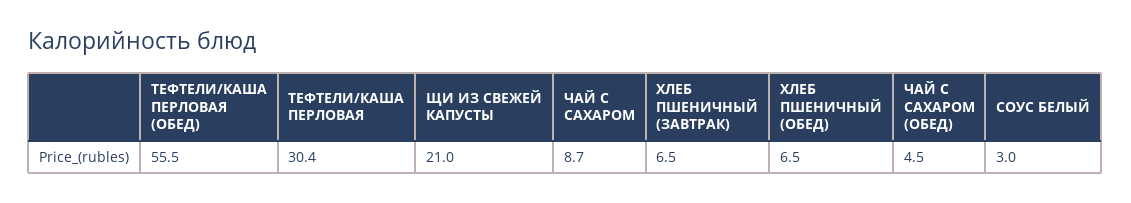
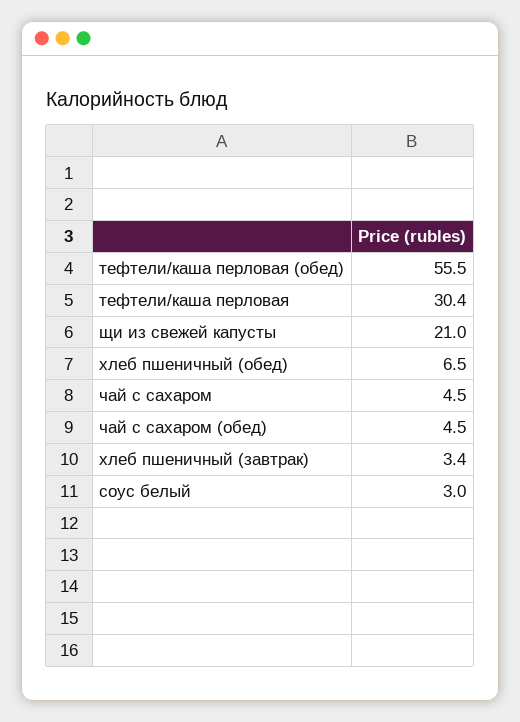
ЧАЙ С САХАРОМ: 8.7 -> 4.5
ХЛЕБ ПШЕНИЧНЫЙ (ЗАВТРАК): 6.5 -> 3.4

